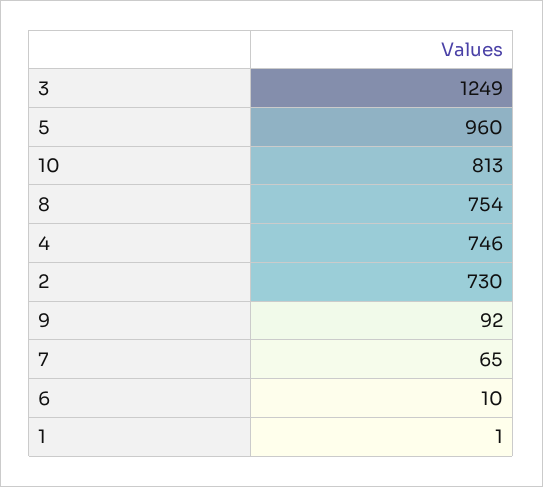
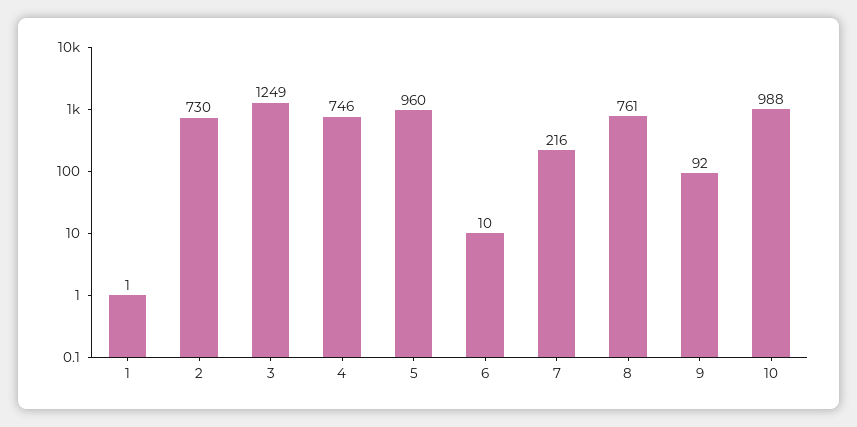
10: 813 -> 988
8: 754 -> 761
7: 65 -> 216

